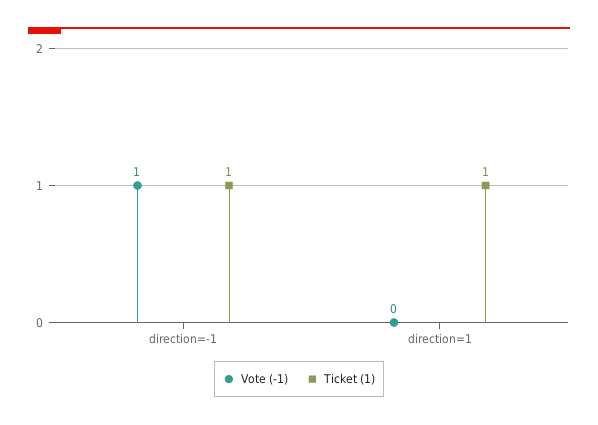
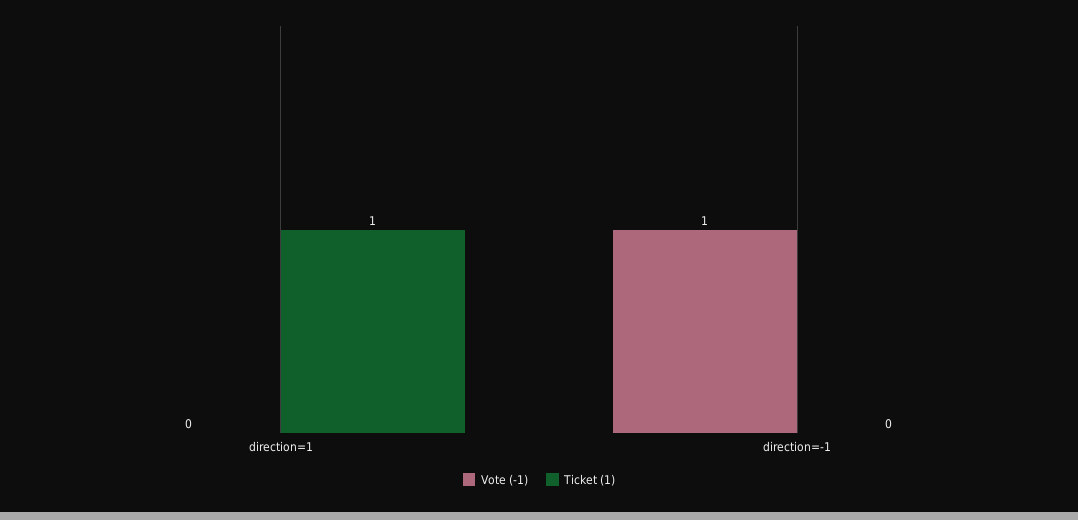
Ticket (1), direction=-1: 1 -> 0

